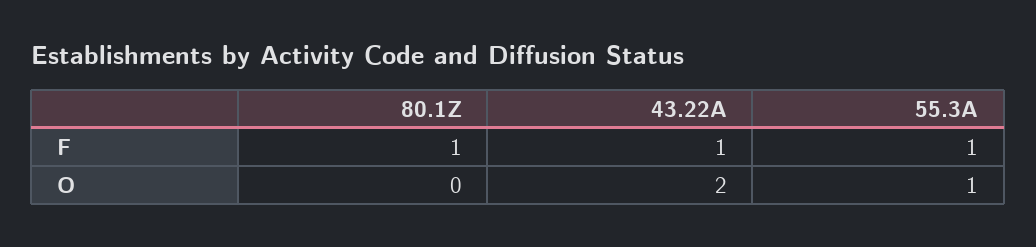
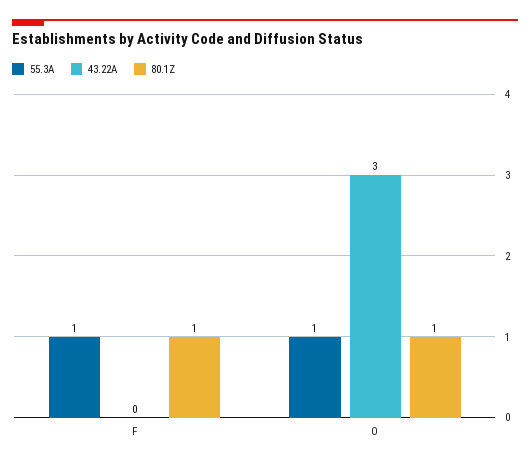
43.22A, F: 1 -> 0
80.1Z, O: 0 -> 1
43.22A, O: 2 -> 3

